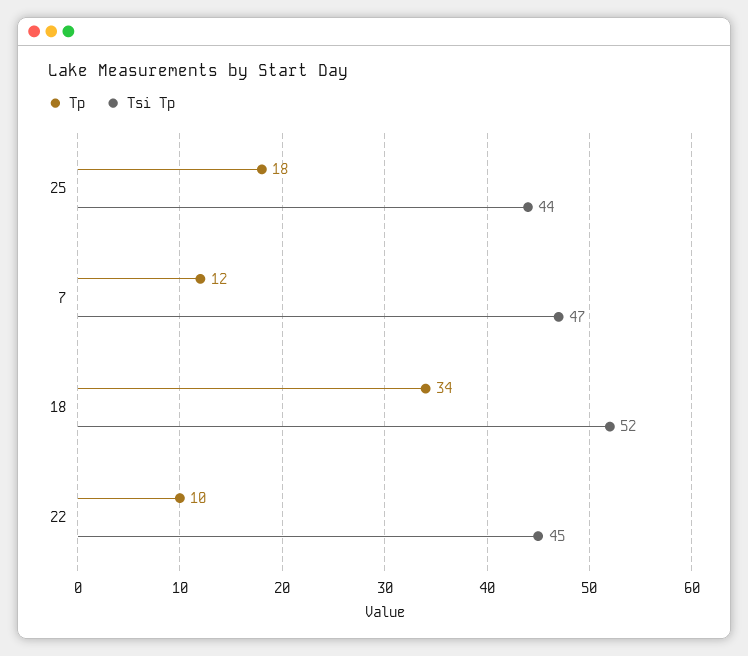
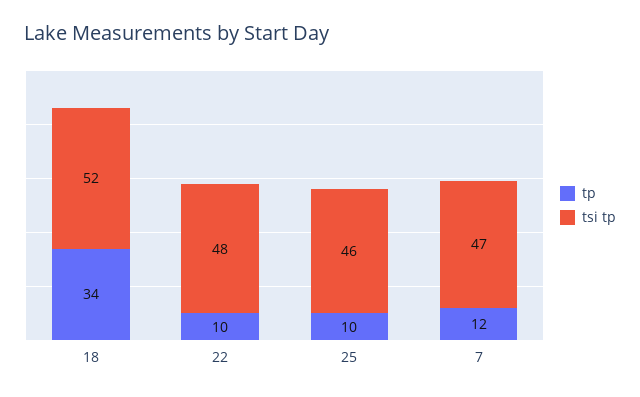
Tp, 25: 18 -> 10
Tsi Tp, 25: 44 -> 46
Tsi Tp, 22: 45 -> 48

